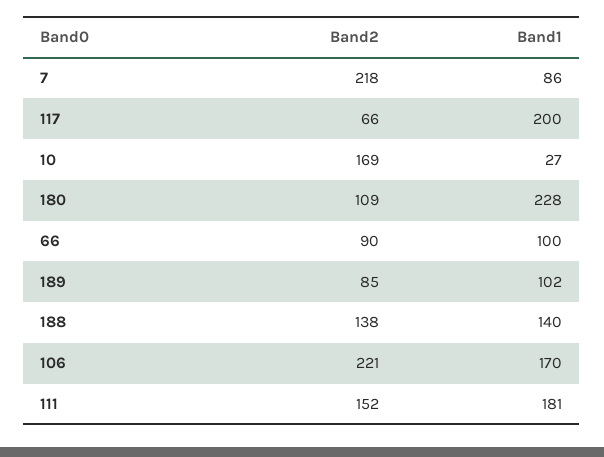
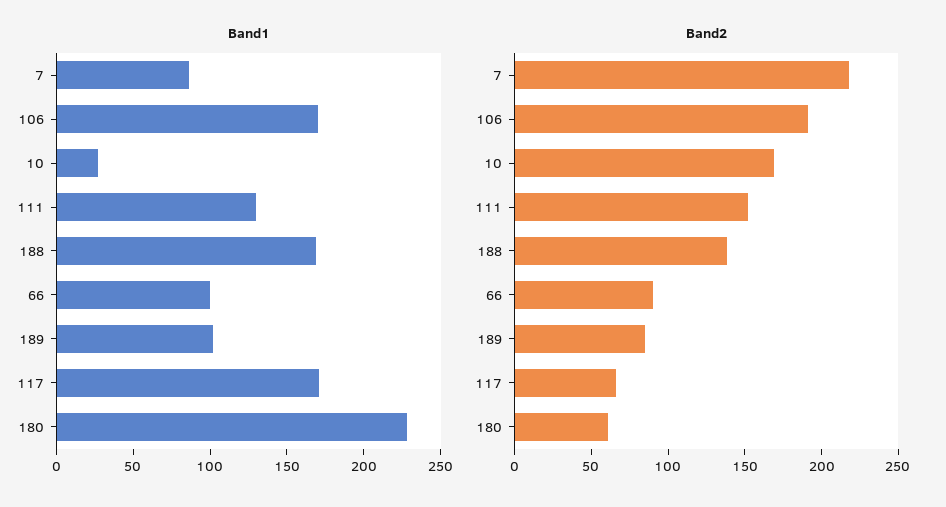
Band1, 117: 200 -> 170
Band2, 180: 109 -> 60
Band1, 188: 140 -> 170
Band2, 106: 221 -> 190
Band1, 111: 181 -> 130

